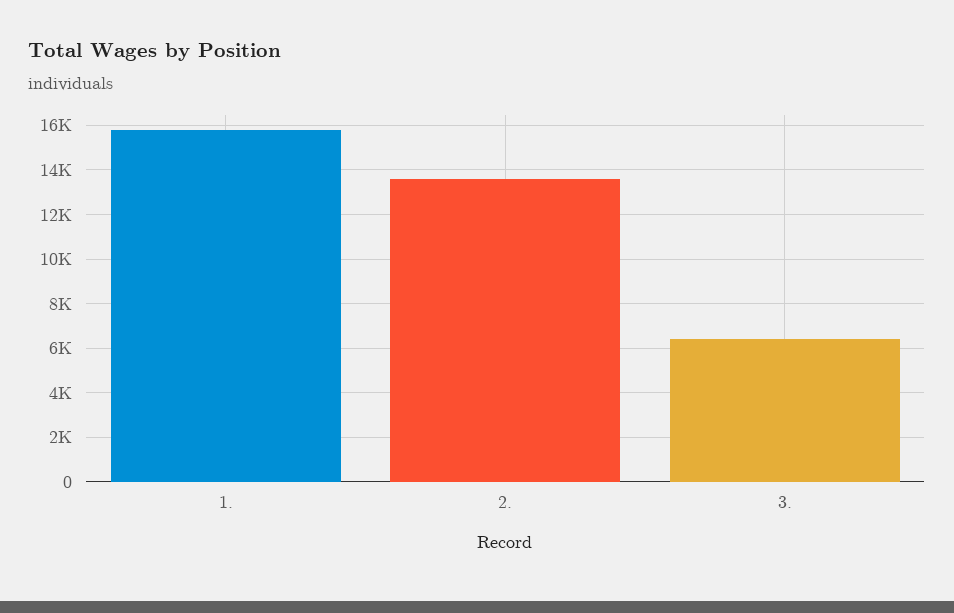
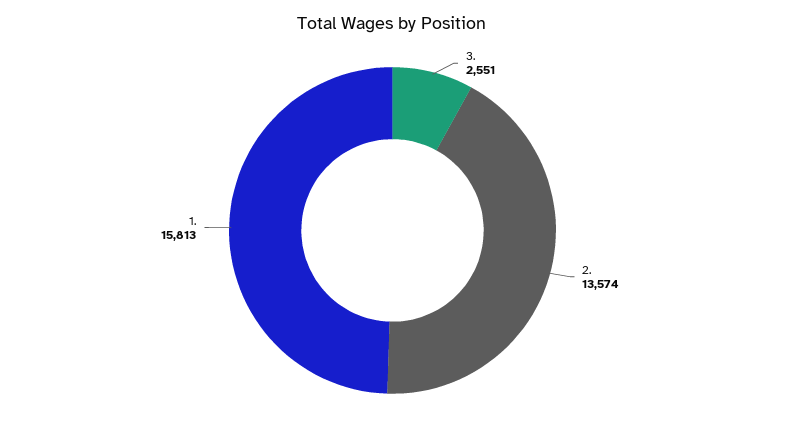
3.: 6500 -> 2551

